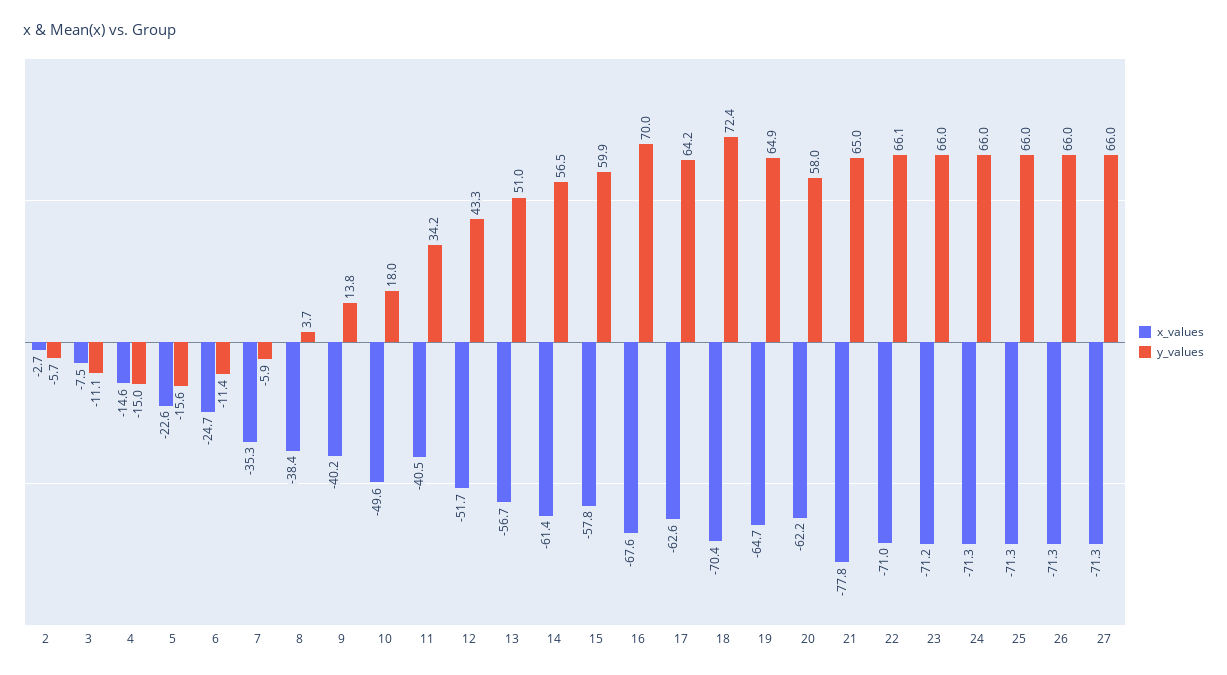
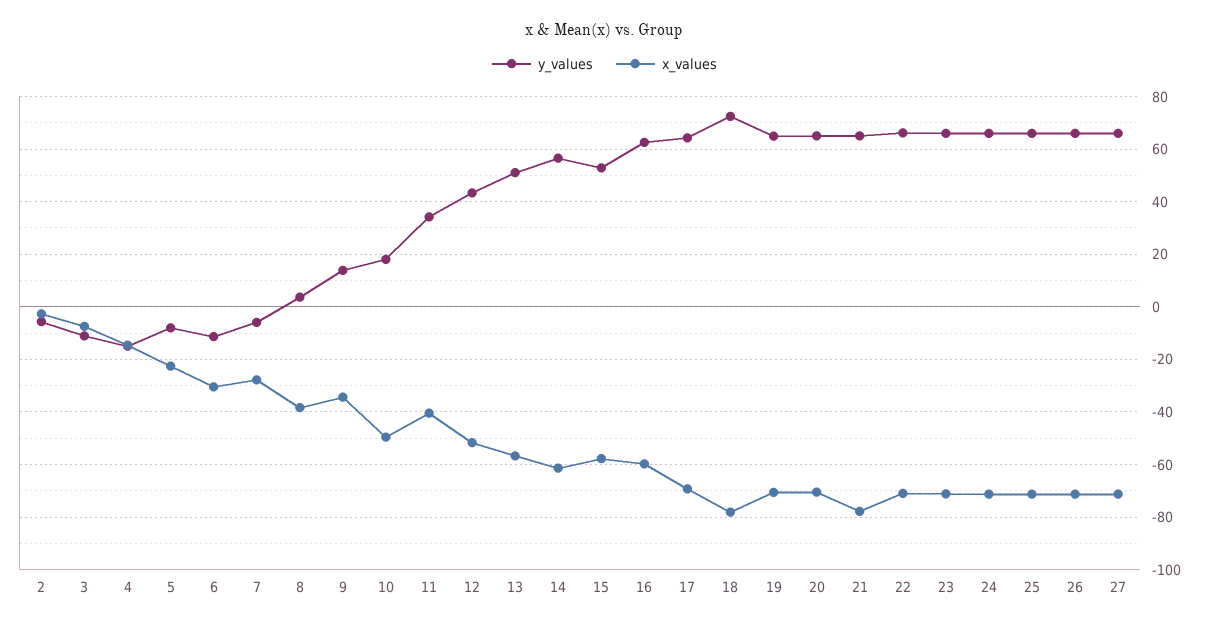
y_values, 5: -15.6 -> -7.5
x_values, 6: -24.7 -> -30
x_values, 7: -35.3 -> -27.5
x_values, 9: -40.2 -> -35
y_values, 15: 59.9 -> 52.5
x_values, 16: -67.6 -> -60
y_values, 16: 70 -> 62.5
x_values, 17: -62.6 -> -70
x_values, 18: -70.4 -> -77.5
x_values, 19: -64.7 -> -70
x_values, 20: -62.2 -> -70
y_values, 20: 58 -> 65

